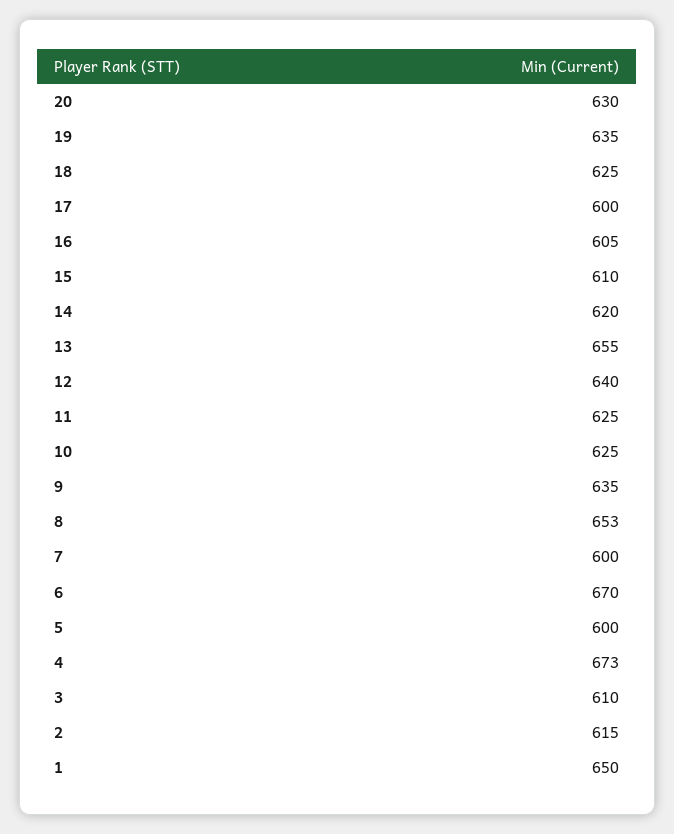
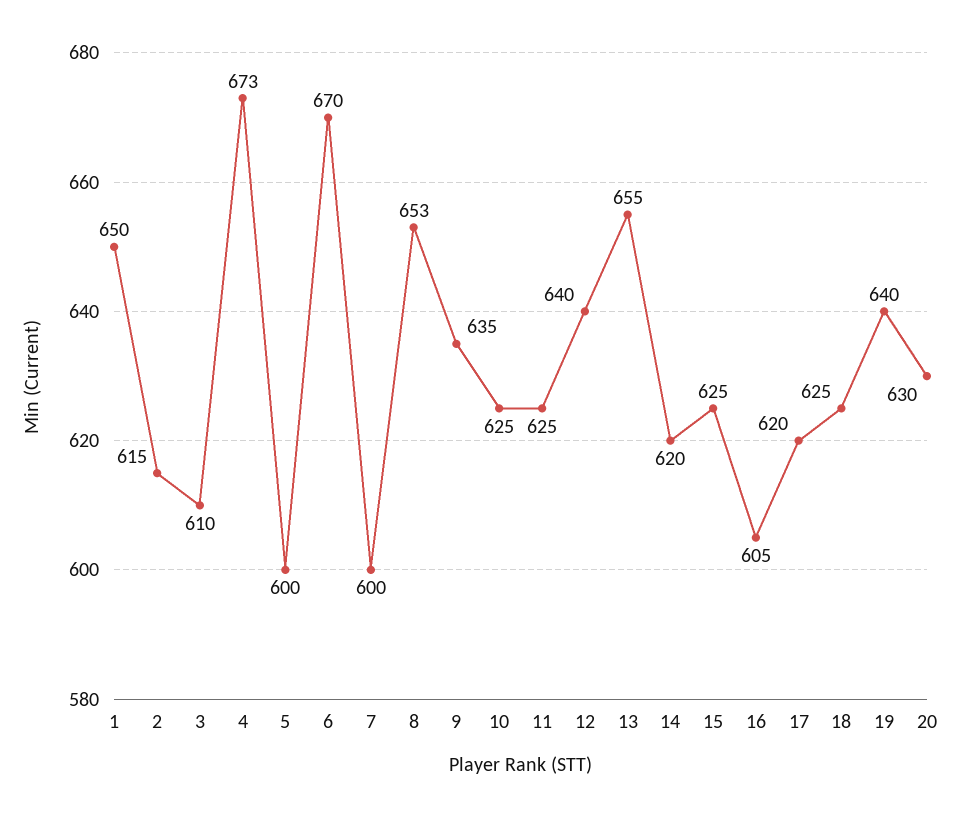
19: 635 -> 640
17: 600 -> 620
15: 610 -> 625

